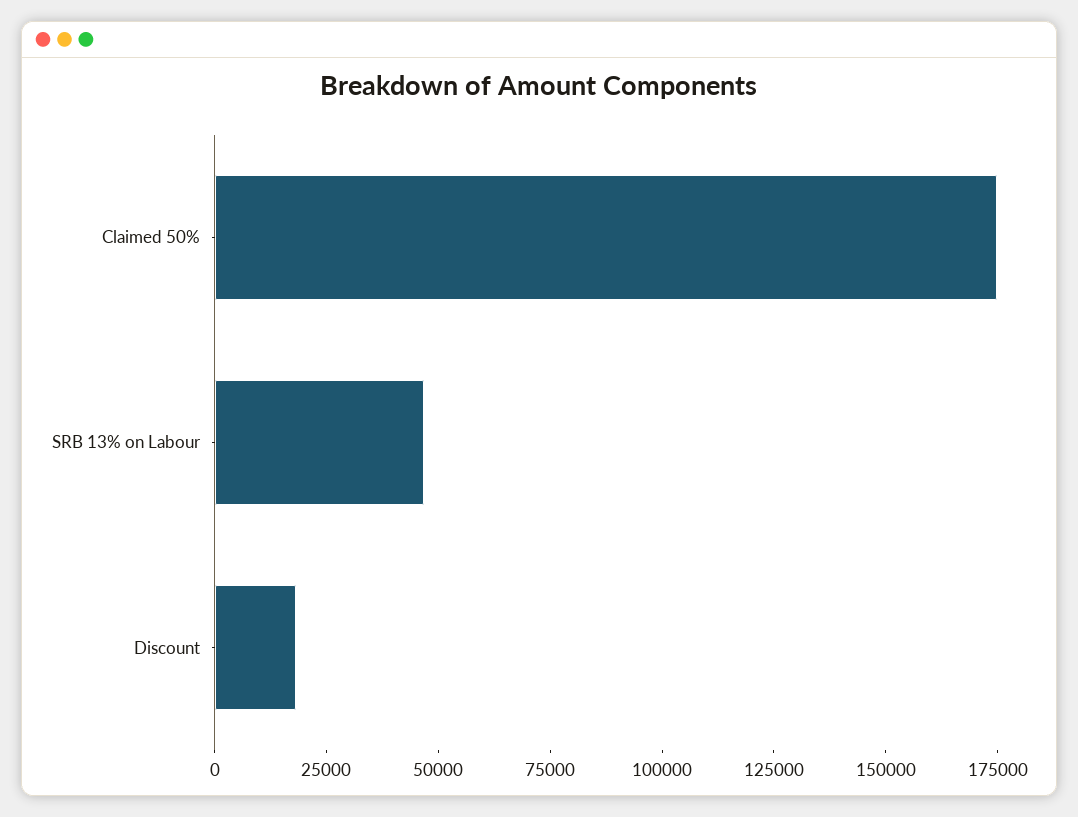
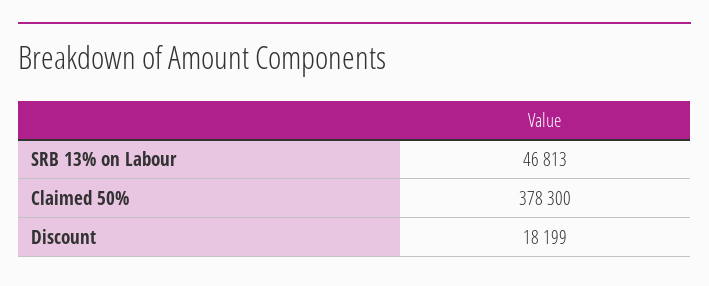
Claimed 50%: 175000 -> 378300

